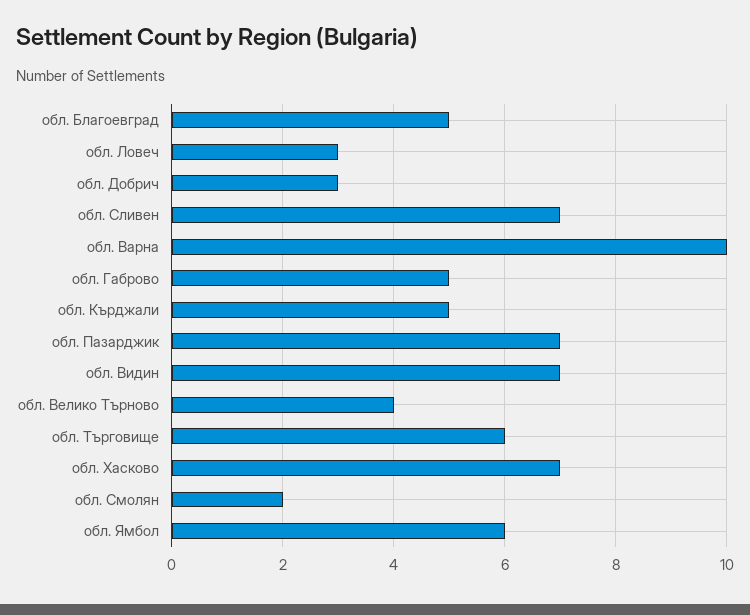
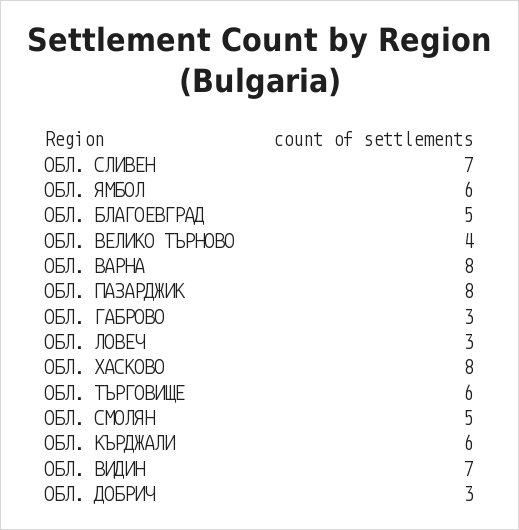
обл. Варна: 10 -> 8
обл. Габрово: 5 -> 3
обл. Кърджали: 5 -> 6
обл. Пазарджик: 7 -> 8
обл. Хасково: 7 -> 8
обл. Смолян: 2 -> 5

